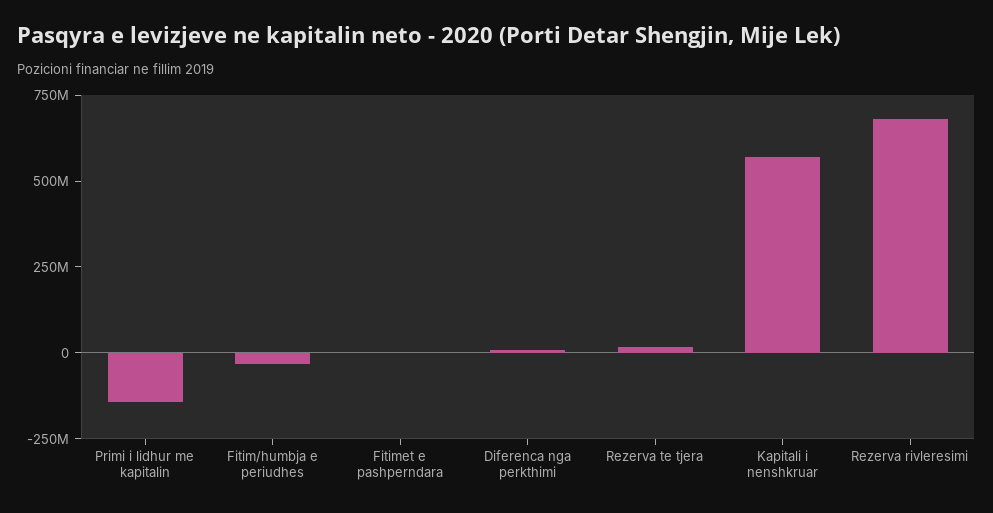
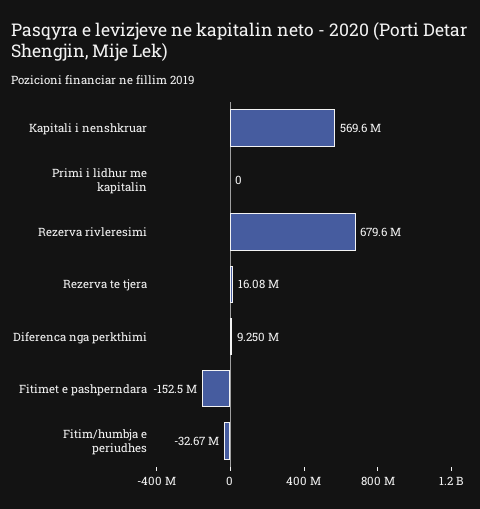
Primi i lidhur me kapitalin: -150000000 -> 0
Fitimet e pashperndara: 0 -> -152500000

